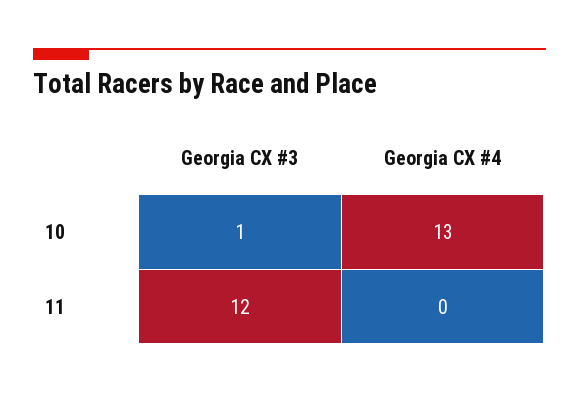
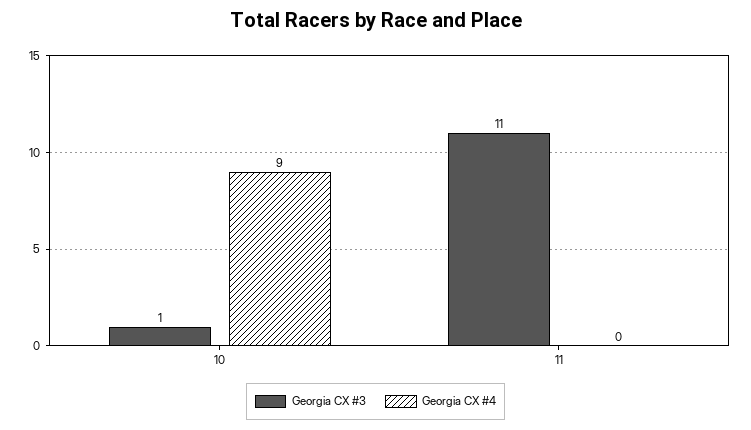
Georgia CX #4, 10: 13 -> 9
Georgia CX #3, 11: 12 -> 11

